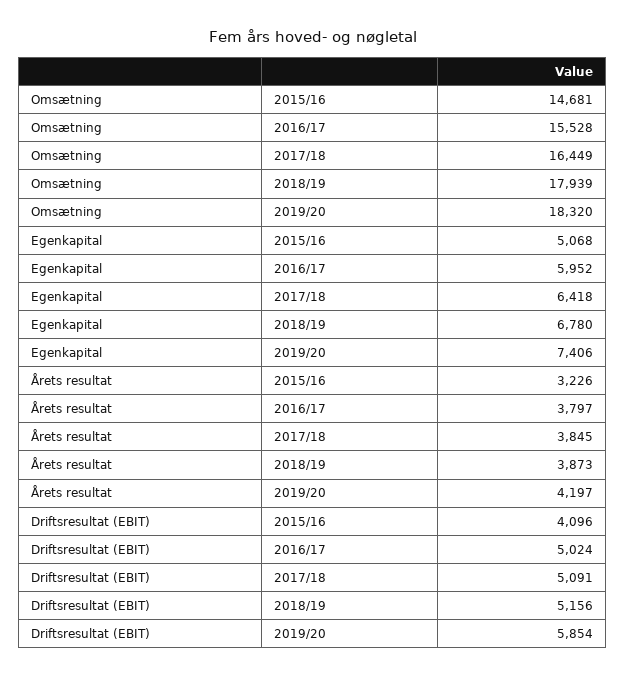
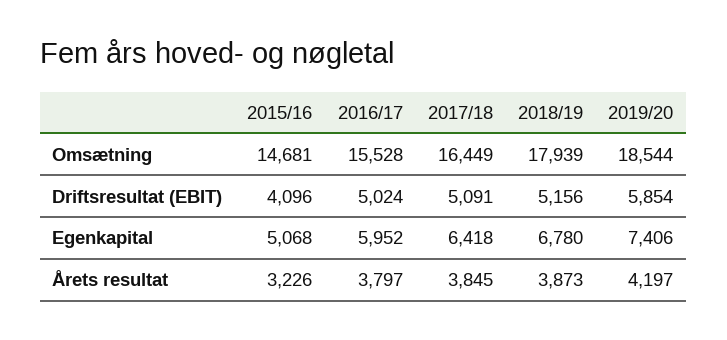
Omsætning, 2019/20: 18320 -> 18544

